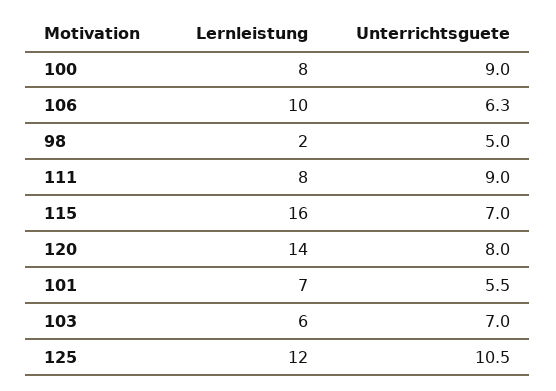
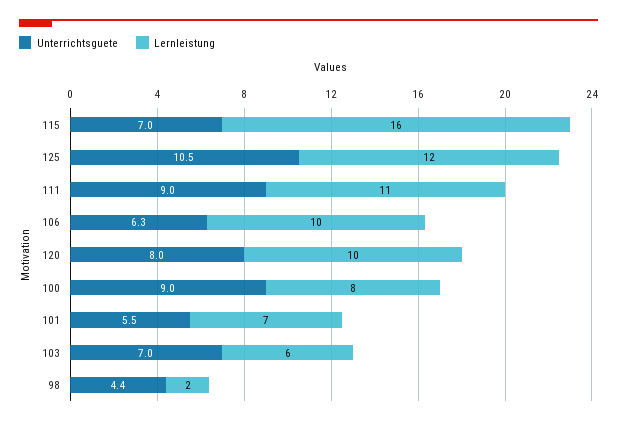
Unterrichtsguete, 98: 5 -> 4.4
Lernleistung, 111: 8 -> 11
Lernleistung, 120: 14 -> 10

